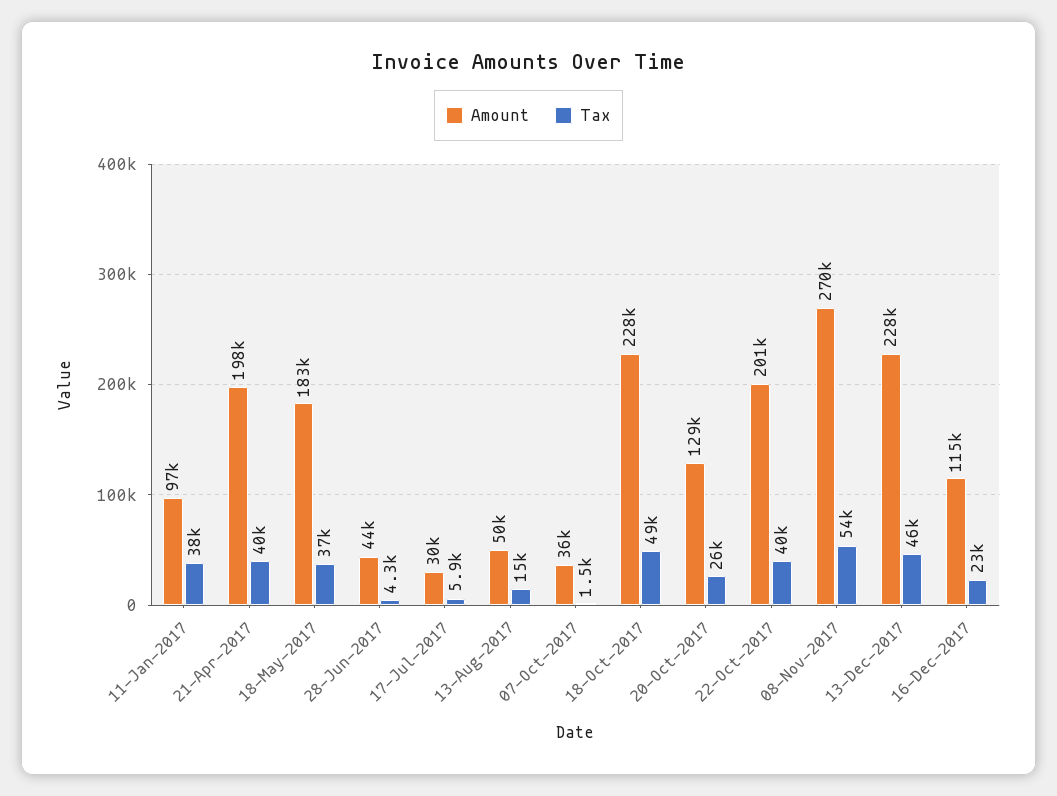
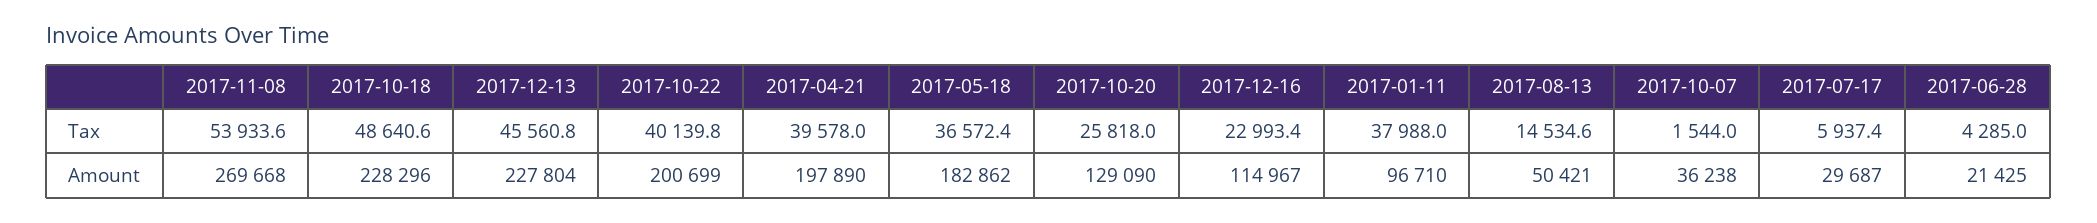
Amount, 28-Jun-2017: 44000 -> 21425

